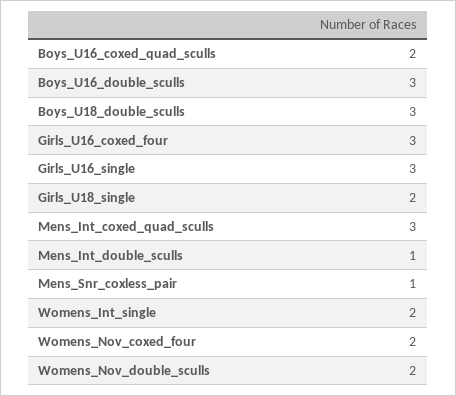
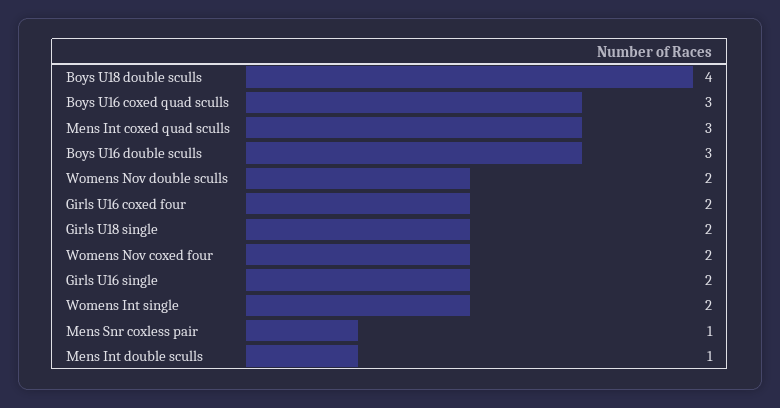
Boys_U16_coxed_quad_sculls: 2 -> 3
Boys_U18_double_sculls: 3 -> 4
Girls_U16_coxed_four: 3 -> 2
Girls_U16_single: 3 -> 2

